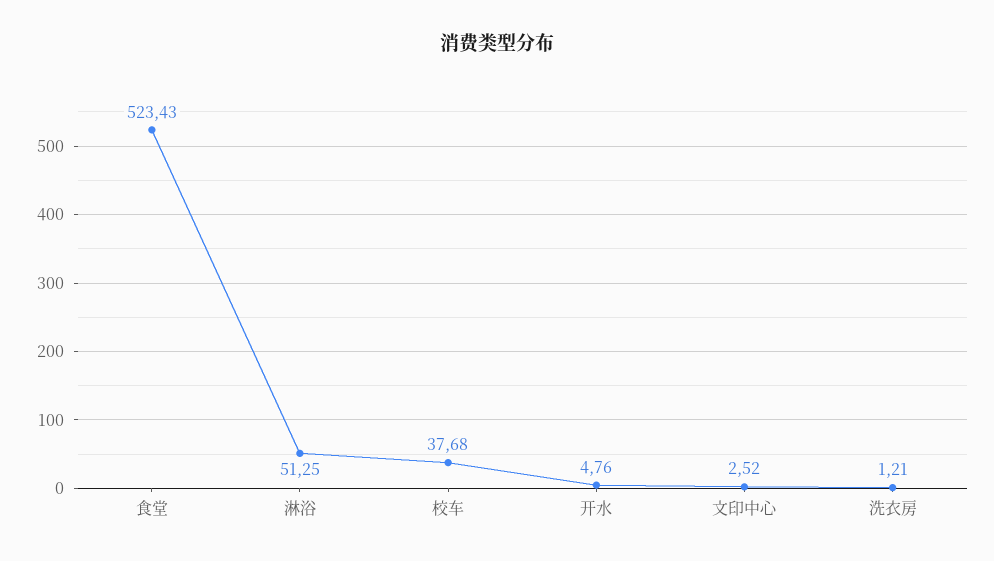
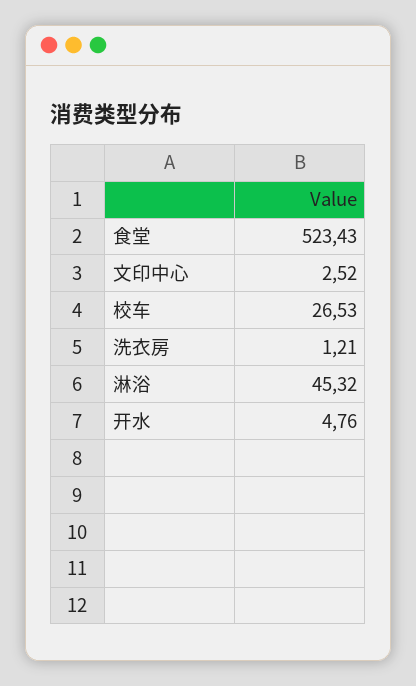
淋浴: 51.25 -> 45.32
校车: 37.68 -> 26.53

